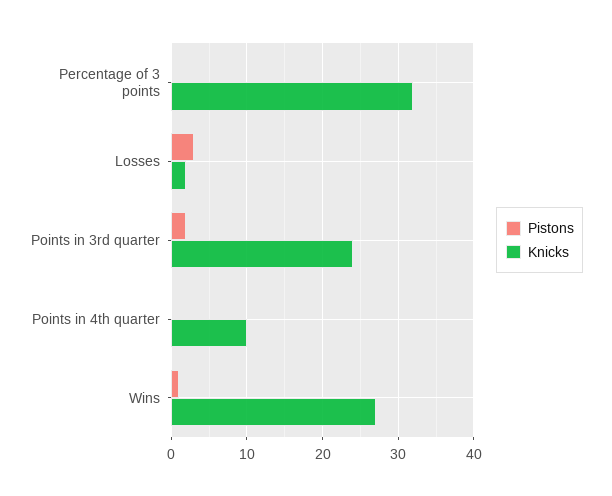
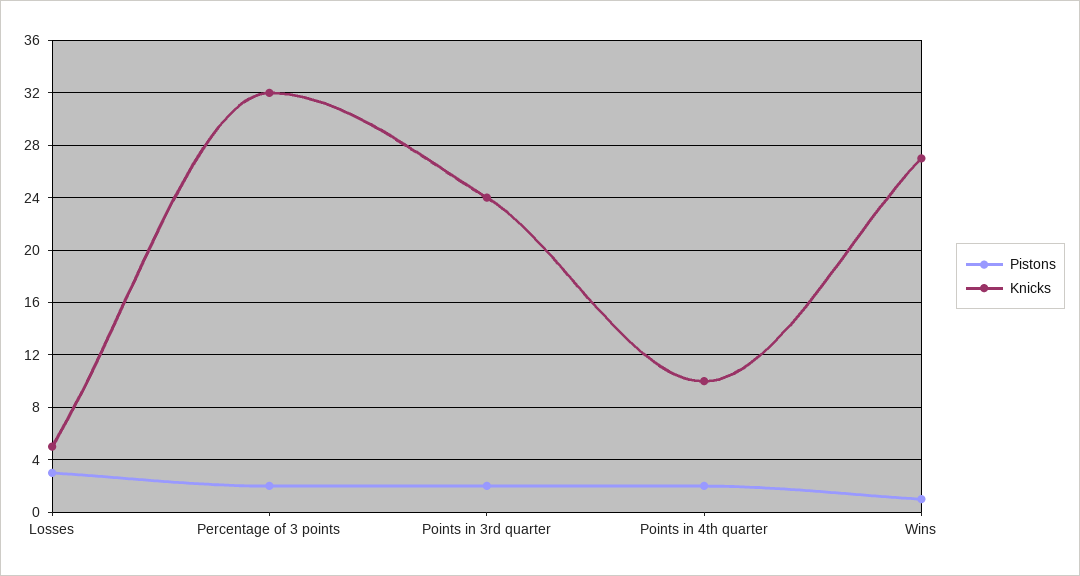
Pistons, Percentage of 3 points: 0 -> 2
Knicks, Losses: 2 -> 5
Pistons, Points in 4th quarter: 0 -> 2

